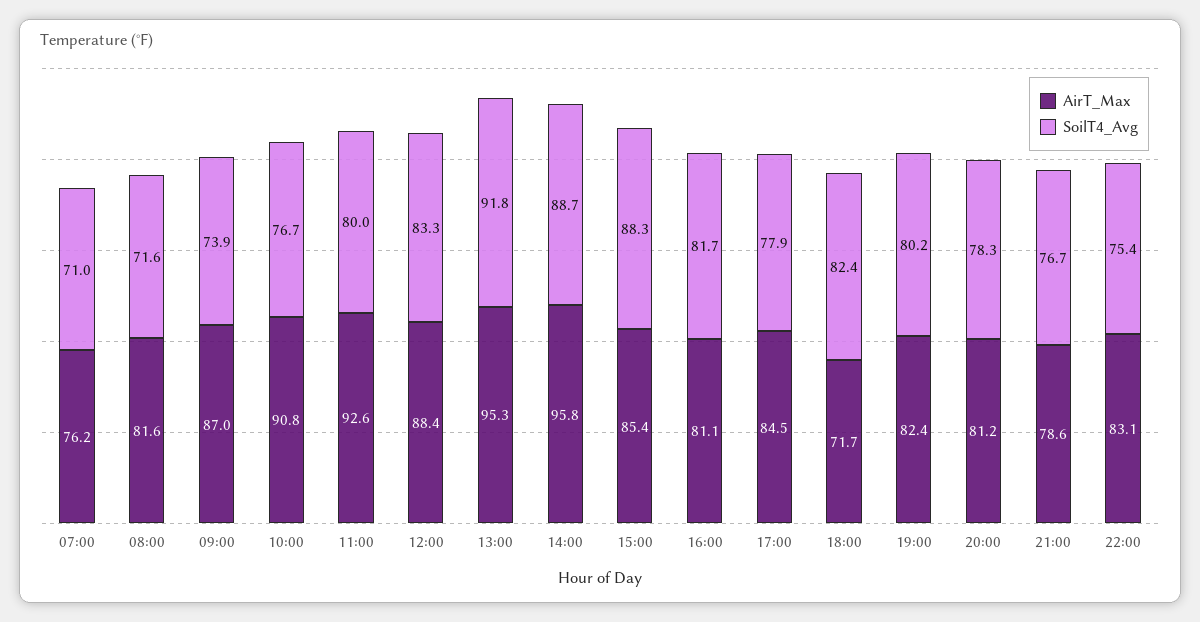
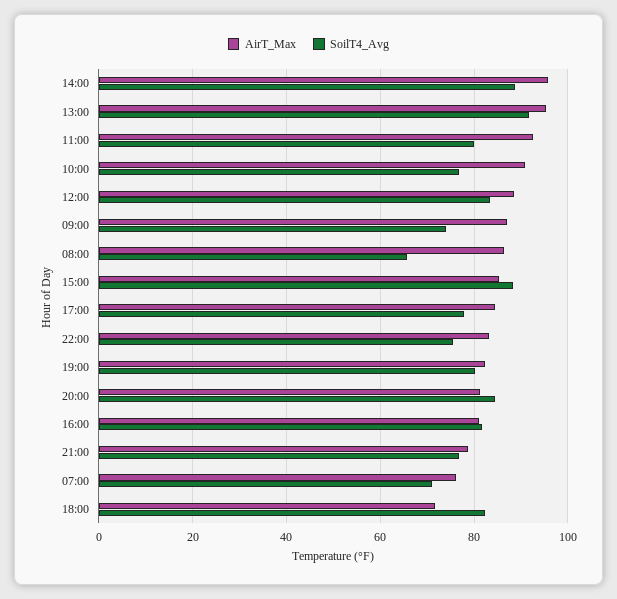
AirT_Max, 08:00: 81.6 -> 86
SoilT4_Avg, 08:00: 71.6 -> 66
SoilT4_Avg, 20:00: 78.3 -> 84

